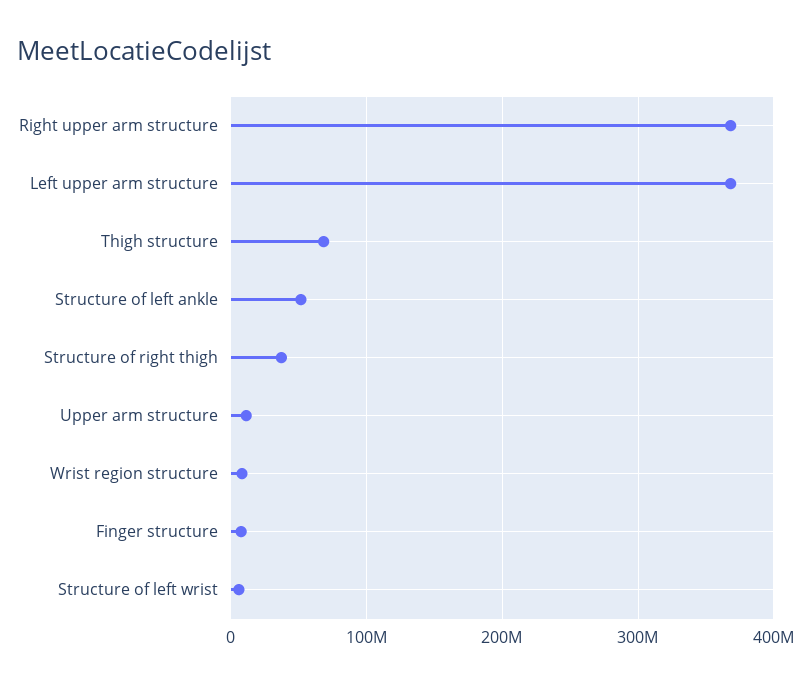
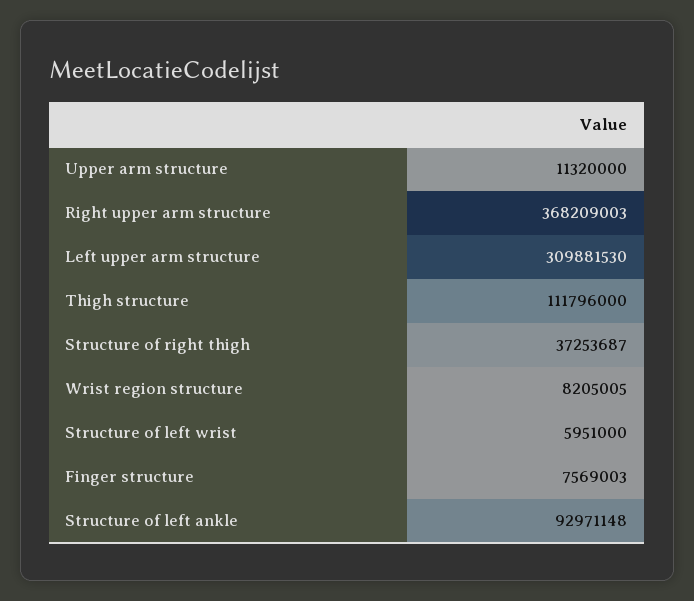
Left upper arm structure: 370000000 -> 309881530
Thigh structure: 70000000 -> 111796000
Structure of left ankle: 50000000 -> 92971148

